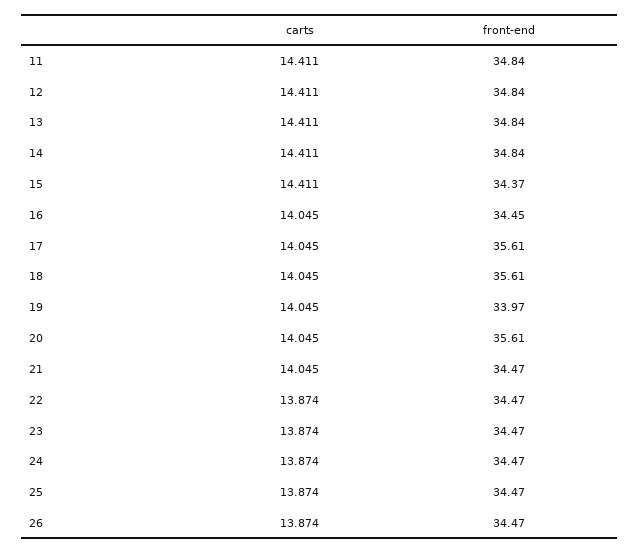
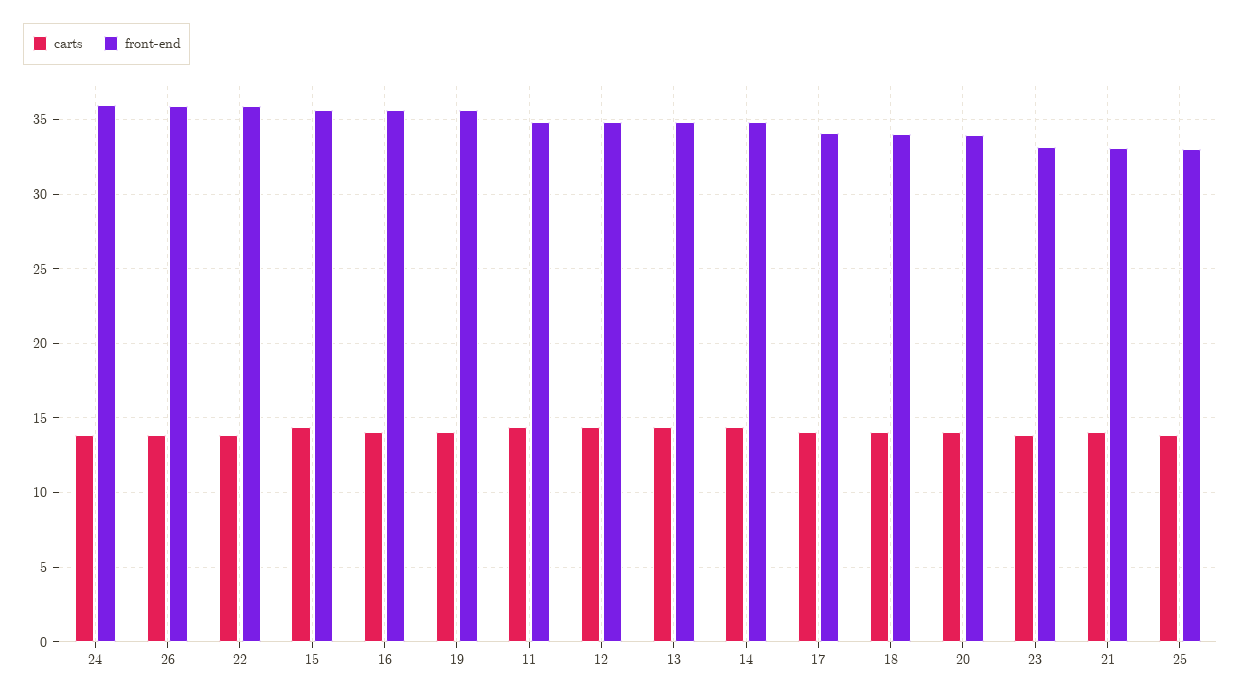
front-end, 15: 34.37 -> 35.5
front-end, 16: 34.45 -> 35.5
front-end, 17: 35.61 -> 34
front-end, 18: 35.61 -> 34
front-end, 19: 33.97 -> 35.5
front-end, 20: 35.61 -> 34
front-end, 21: 34.47 -> 33
front-end, 22: 34.47 -> 36
front-end, 23: 34.47 -> 33
front-end, 24: 34.47 -> 36
front-end, 25: 34.47 -> 33
front-end, 26: 34.47 -> 36

